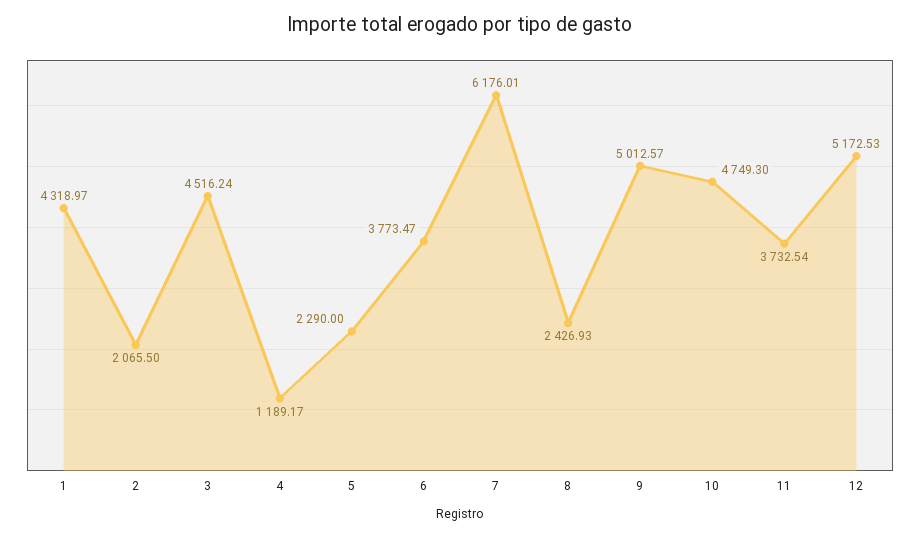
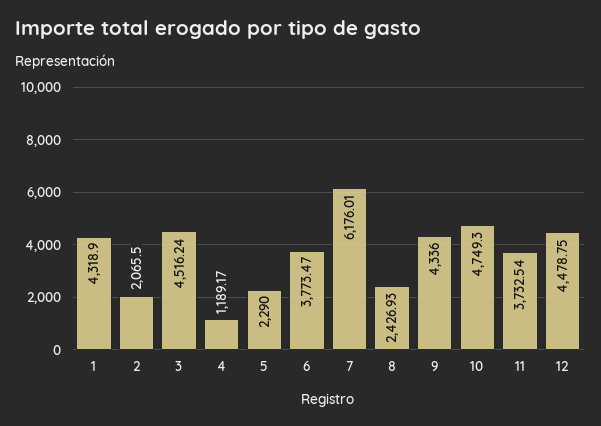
1: 4318.97 -> 4318.9
9: 5012.57 -> 4336
12: 5172.53 -> 4478.75

